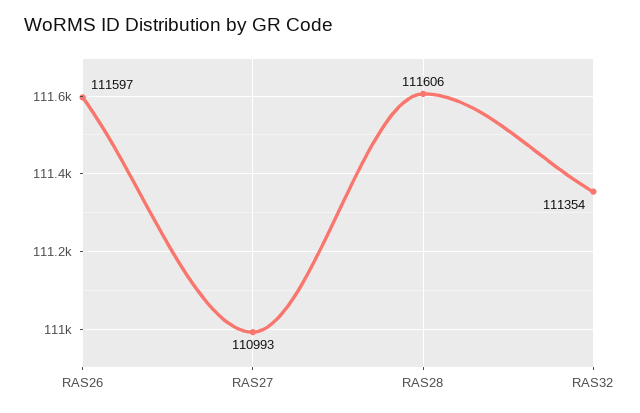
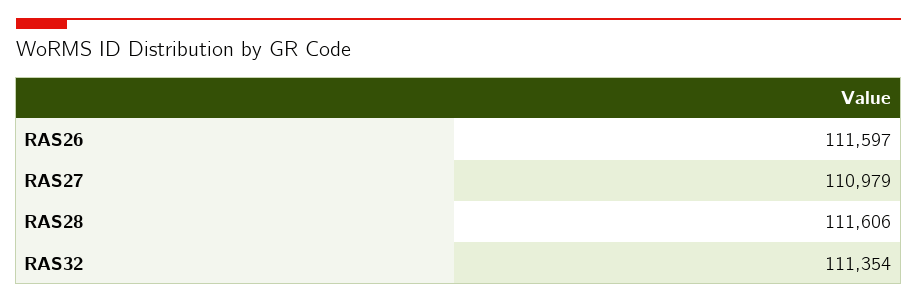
RAS27: 110993 -> 110979

